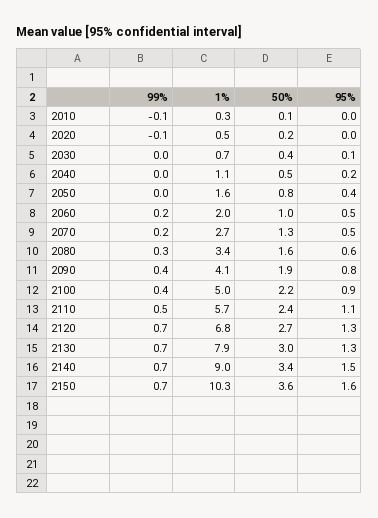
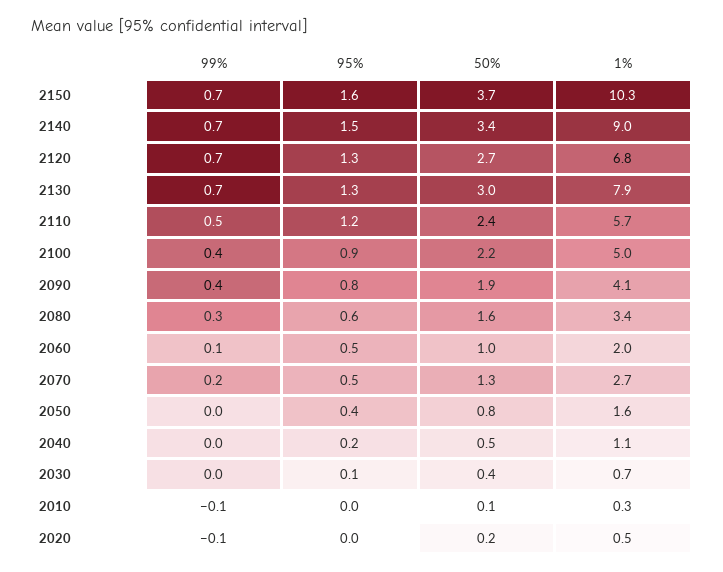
99%, 2060: 0.2 -> 0.1
95%, 2110: 1.1 -> 1.2
50%, 2150: 3.6 -> 3.7

